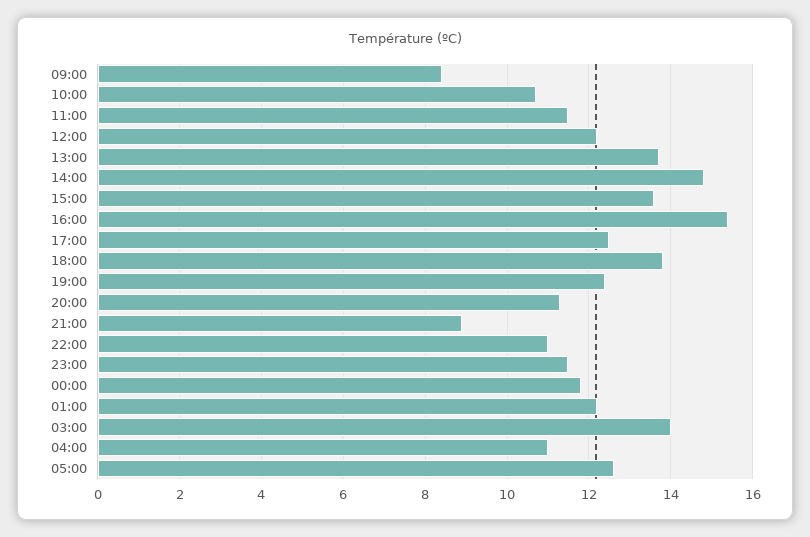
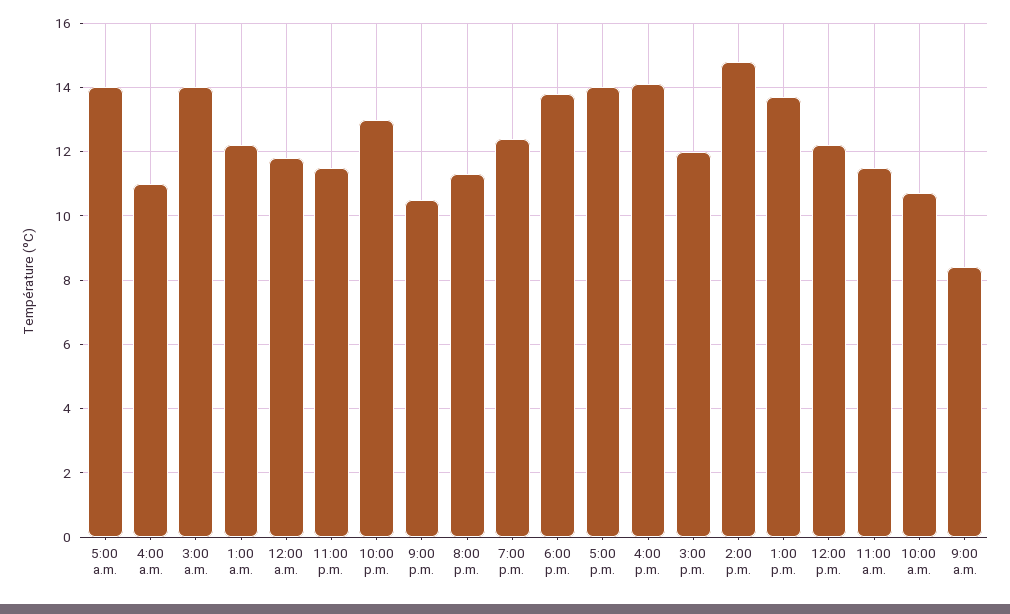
15:00: 13.5 -> 12
16:00: 15.5 -> 14
17:00: 12.5 -> 14
21:00: 9 -> 10.5
22:00: 11 -> 13
05:00: 12.5 -> 14

